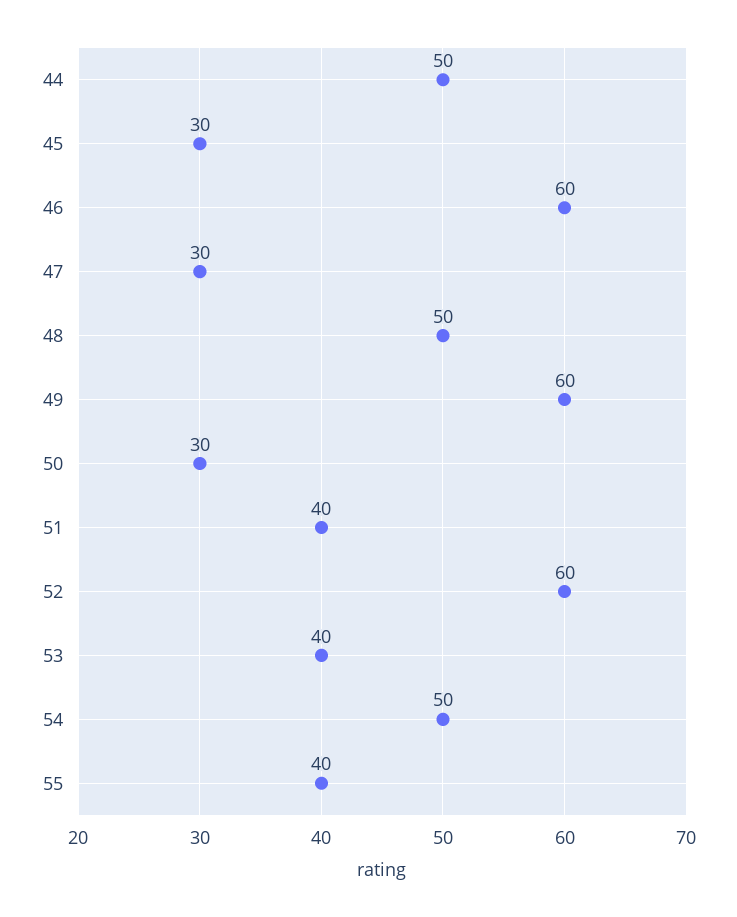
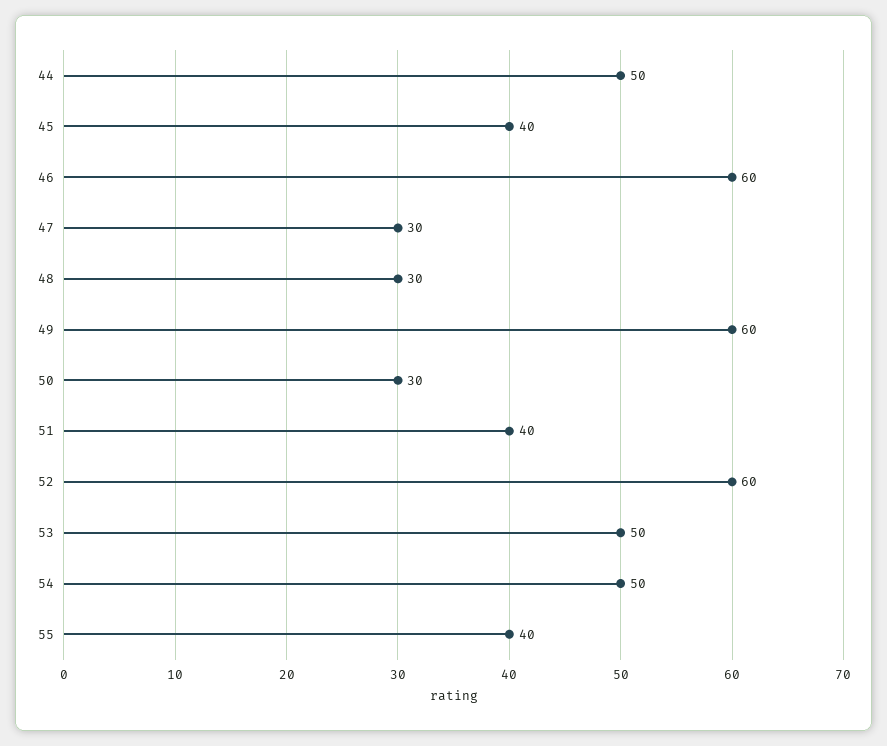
45: 30 -> 40
48: 50 -> 30
53: 40 -> 50

